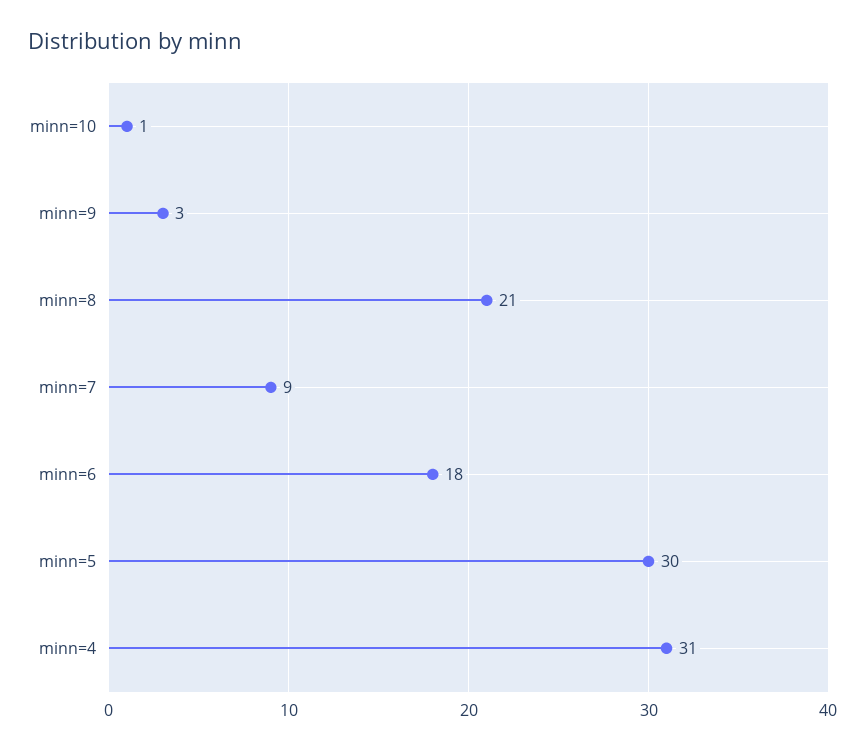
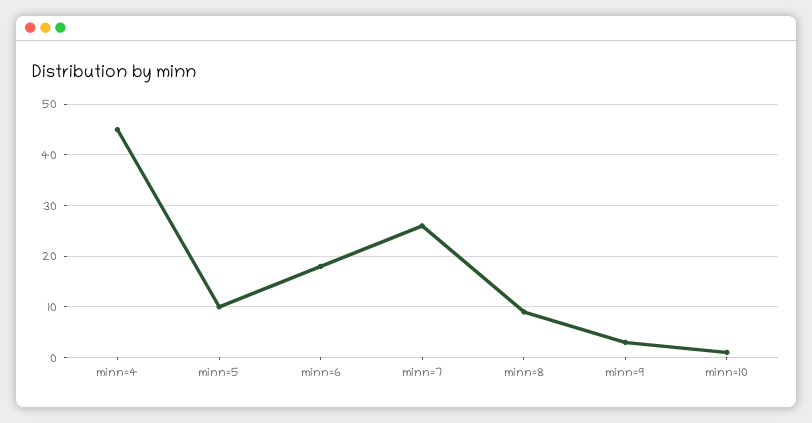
minn=8: 21 -> 10
minn=7: 9 -> 25
minn=5: 30 -> 10
minn=4: 31 -> 45

